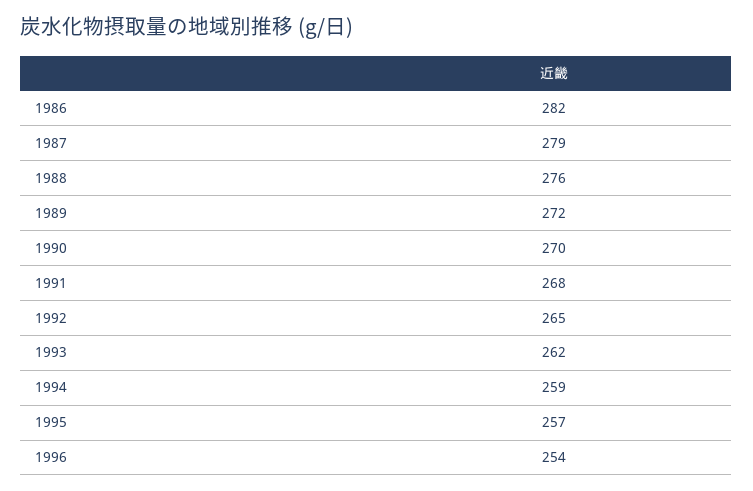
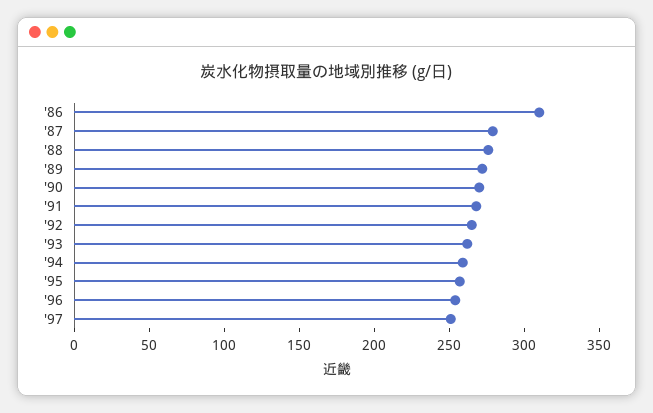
1986: 282 -> 310
'97: none -> 250

